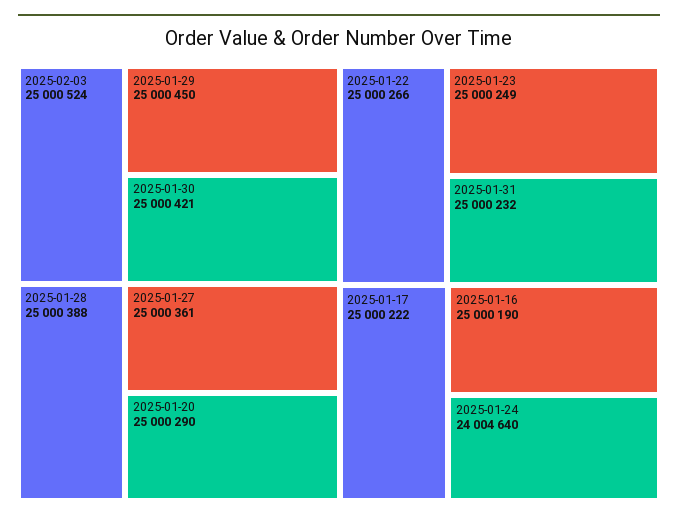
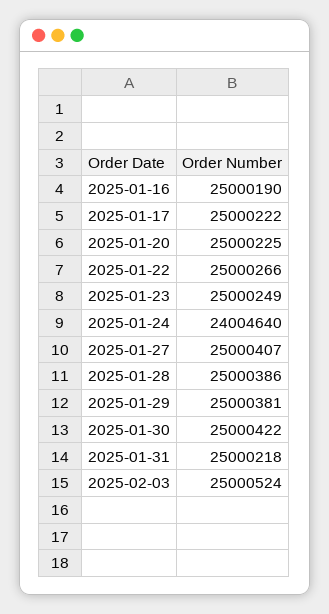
2025-01-29: 25000450 -> 25000381
2025-01-30: 25000421 -> 25000422
2025-01-28: 25000388 -> 25000386
2025-01-27: 25000361 -> 25000407
2025-01-20: 25000290 -> 25000225
2025-01-31: 25000232 -> 25000218

